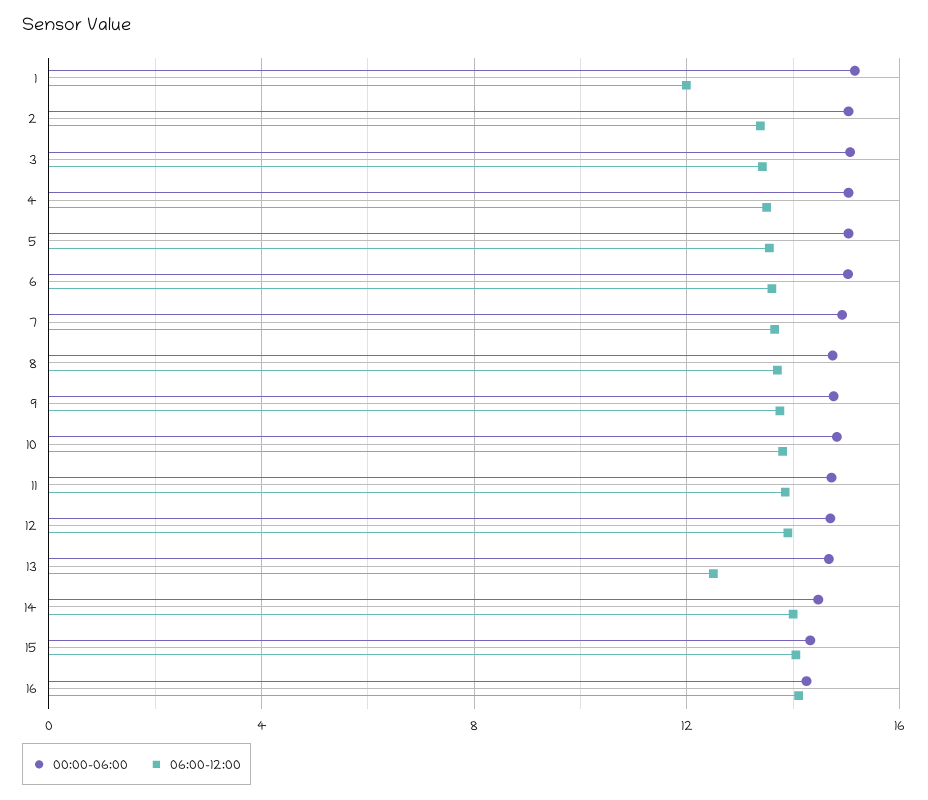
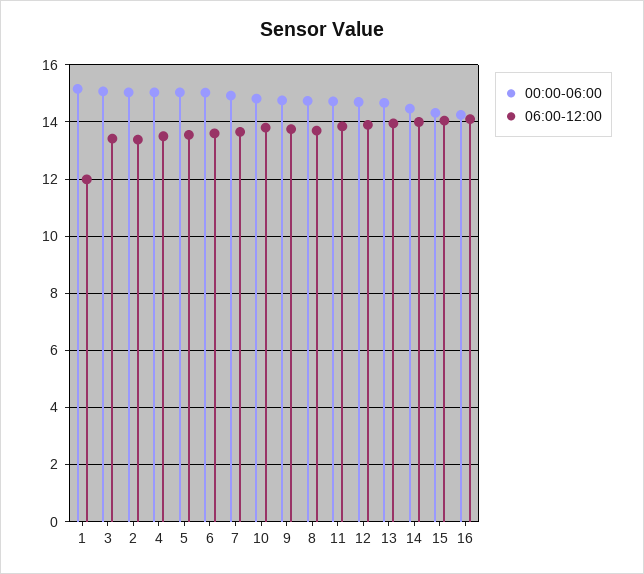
06:00-12:00, 13: 12.5 -> 14

